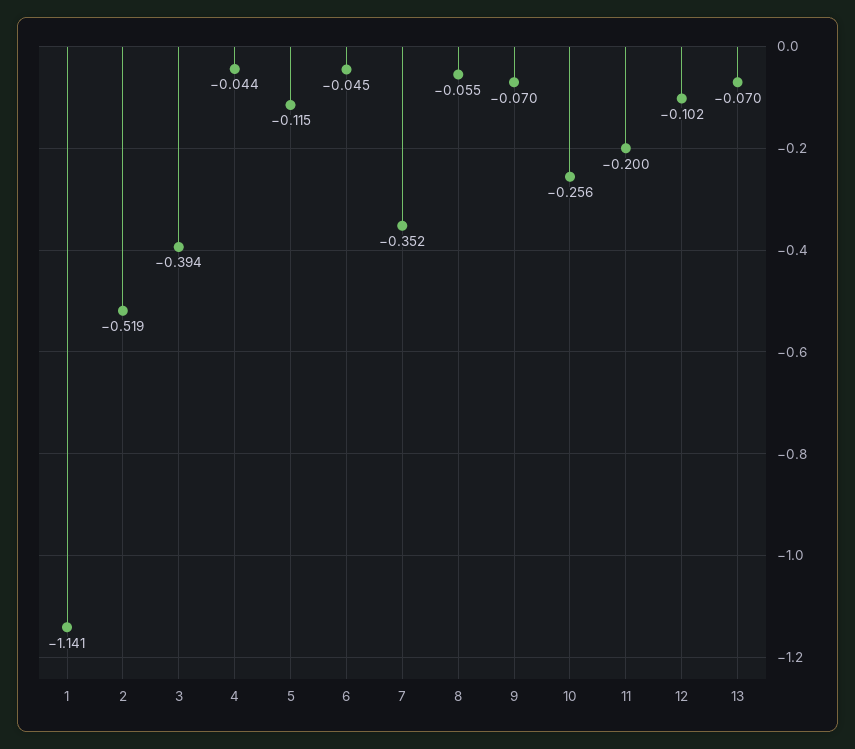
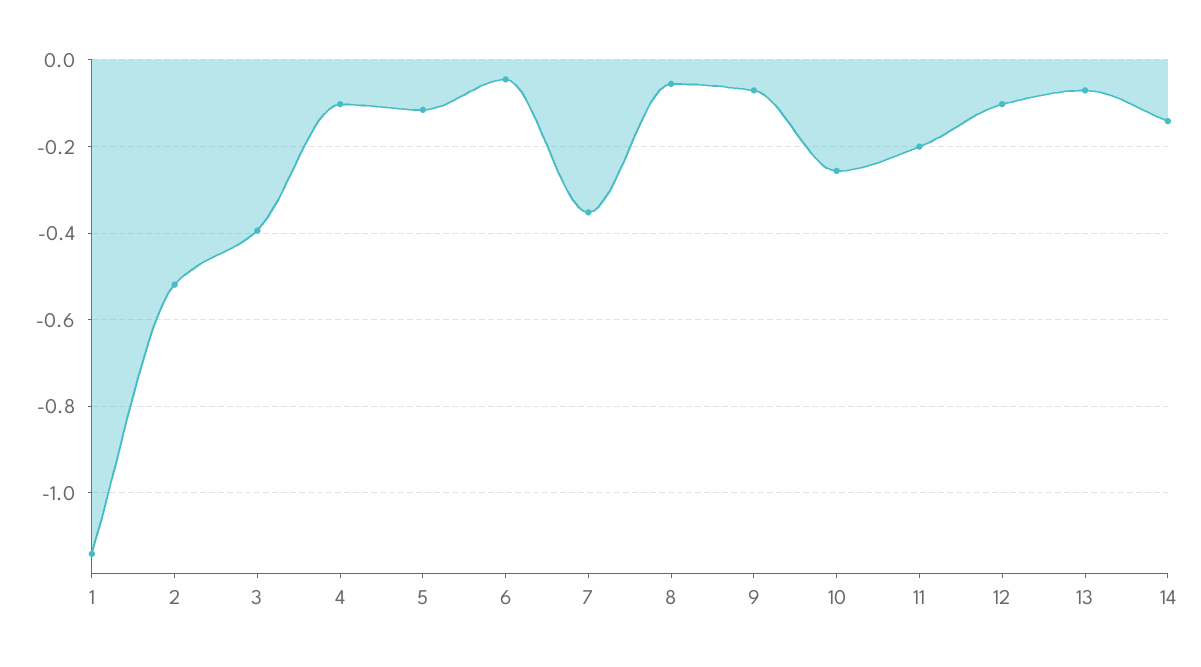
4: -0.044 -> -0.1
14: none -> -0.14

